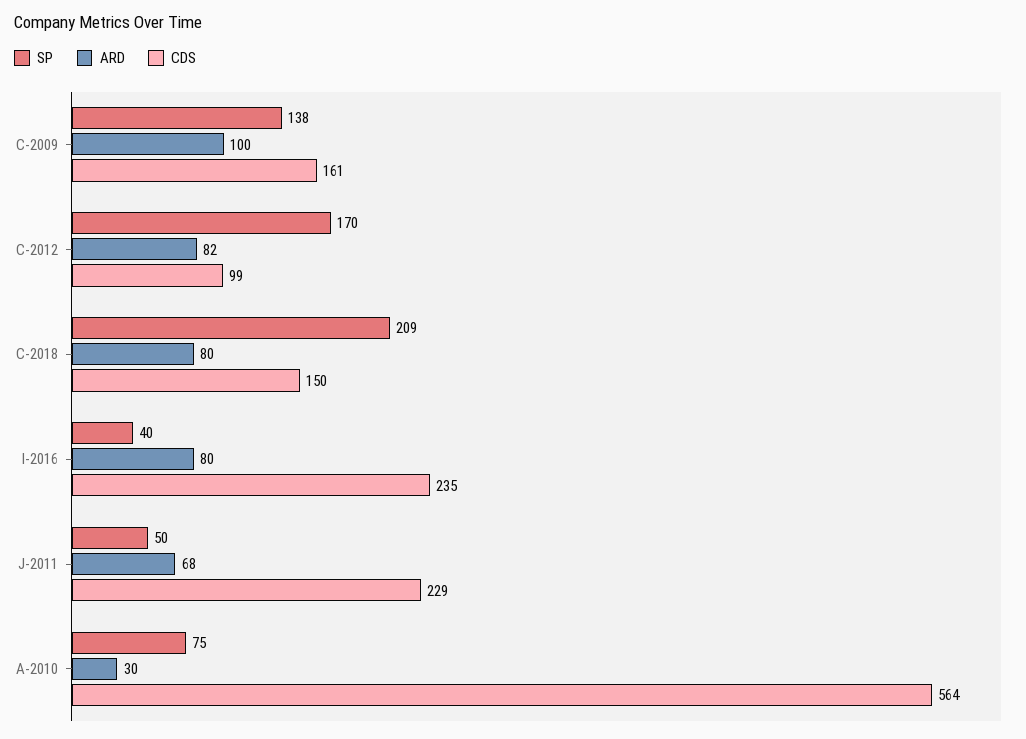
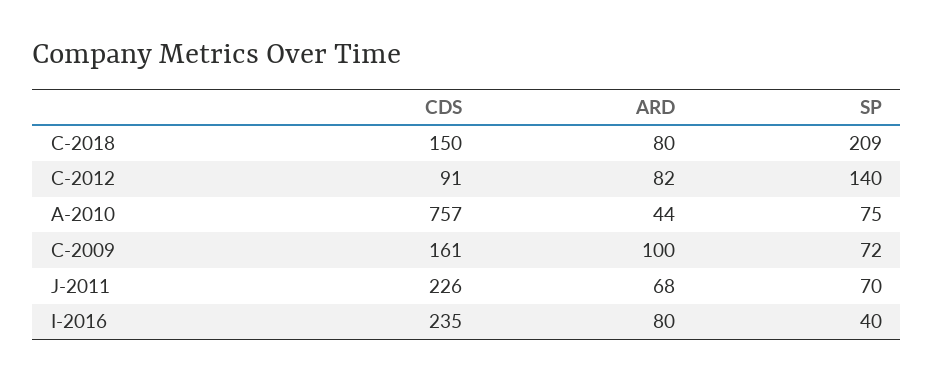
SP, C-2009: 138 -> 72
SP, C-2012: 170 -> 140
CDS, C-2012: 99 -> 91
SP, J-2011: 50 -> 70
CDS, J-2011: 229 -> 226
ARD, A-2010: 30 -> 44
CDS, A-2010: 564 -> 757

